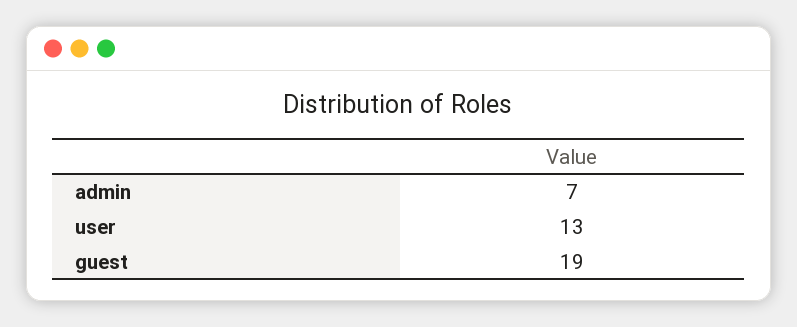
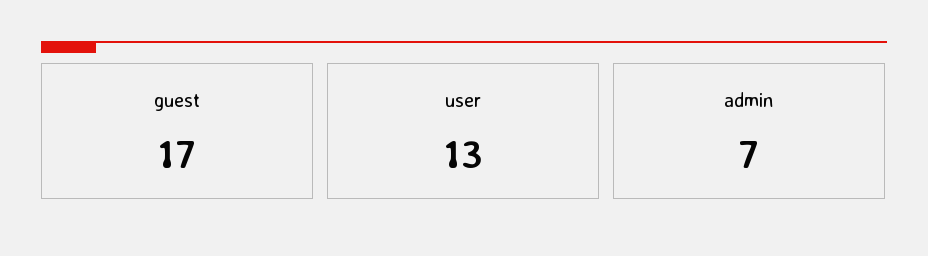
guest: 19 -> 17

